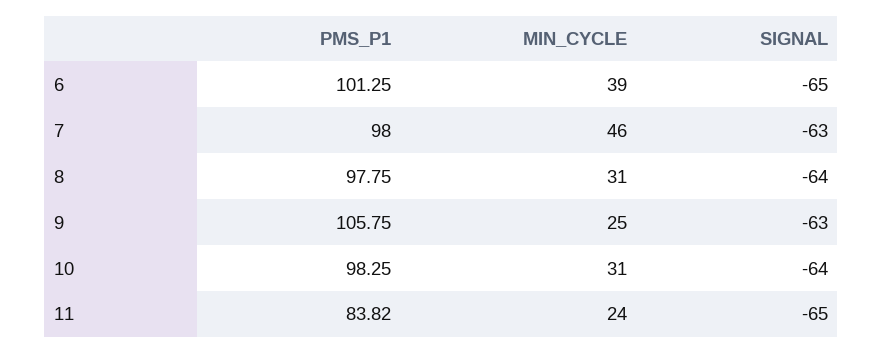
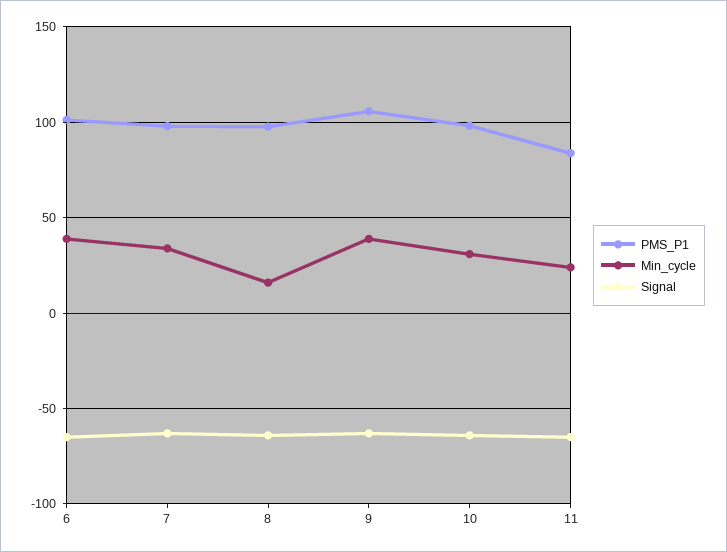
MIN_CYCLE, 7: 46 -> 35
MIN_CYCLE, 8: 31 -> 15
MIN_CYCLE, 9: 25 -> 40

